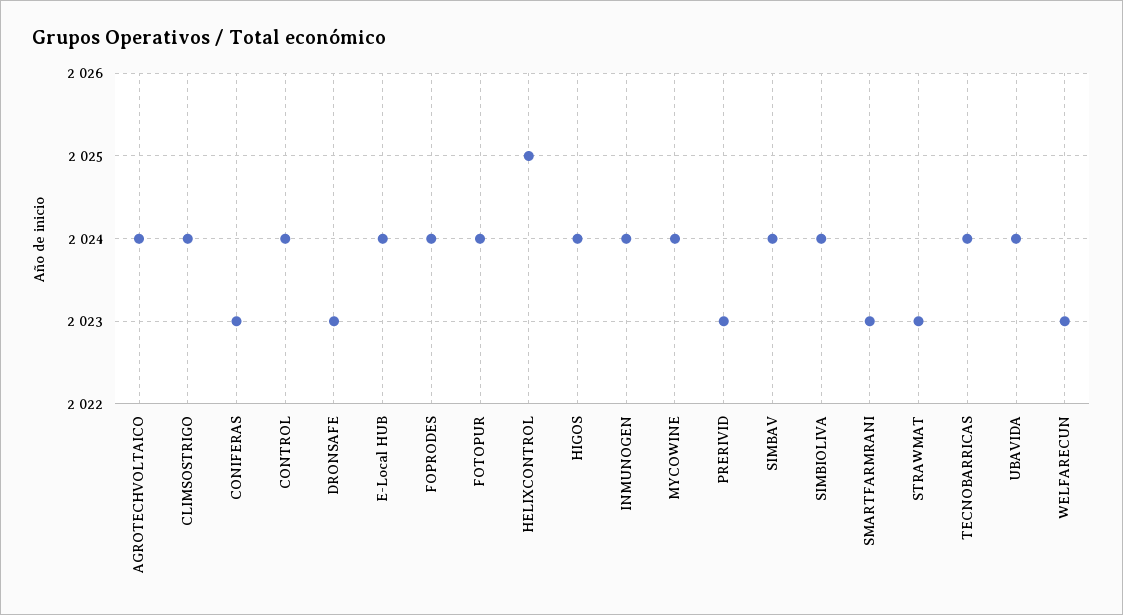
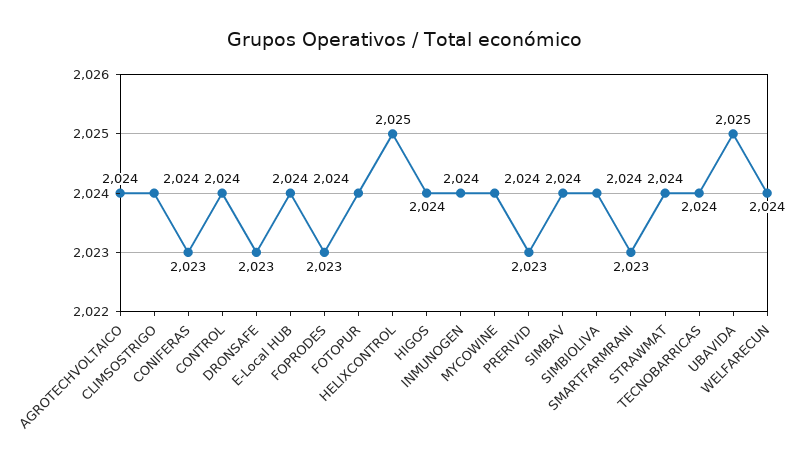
FOPRODES: 2024 -> 2023
STRAWMAT: 2023 -> 2024
UBAVIDA: 2024 -> 2025
WELFARECUN: 2023 -> 2024

